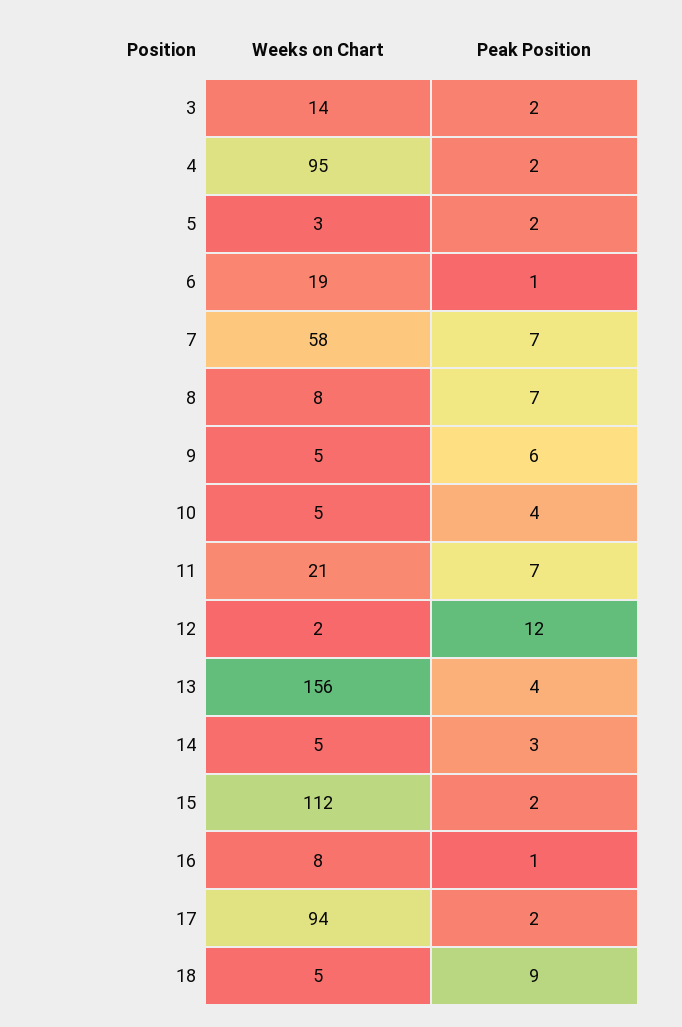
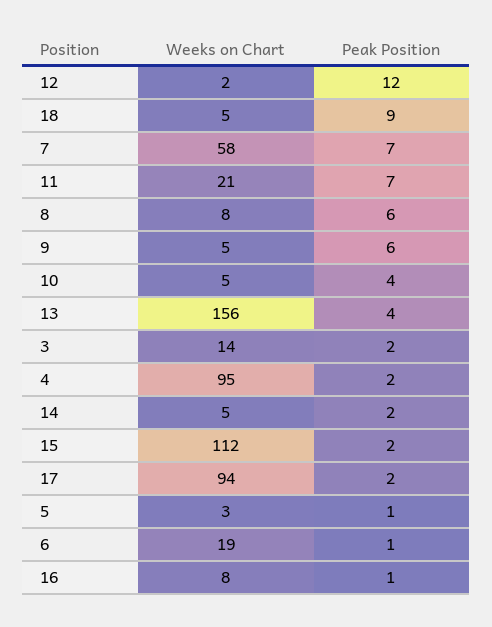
Peak Position, 5: 2 -> 1
Peak Position, 8: 7 -> 6
Peak Position, 14: 3 -> 2

